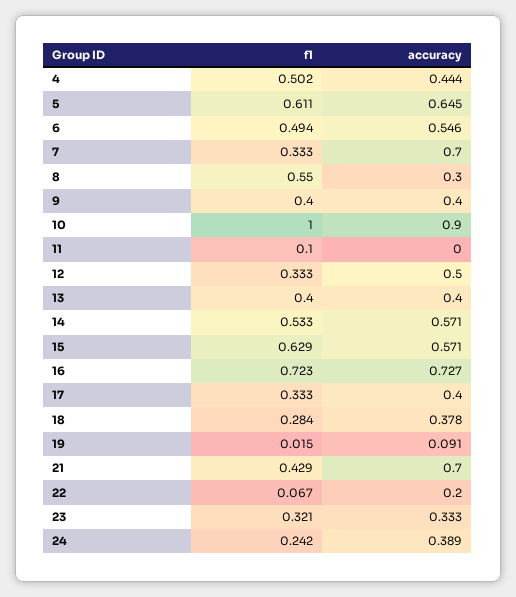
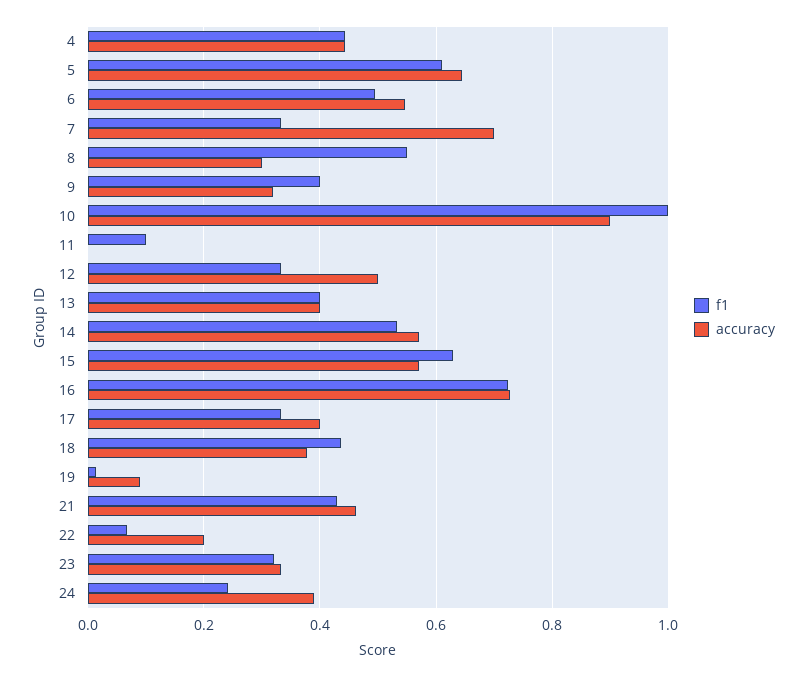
f1, 4: 0.502 -> 0.44
accuracy, 9: 0.4 -> 0.32
f1, 18: 0.284 -> 0.44
accuracy, 21: 0.7 -> 0.46

